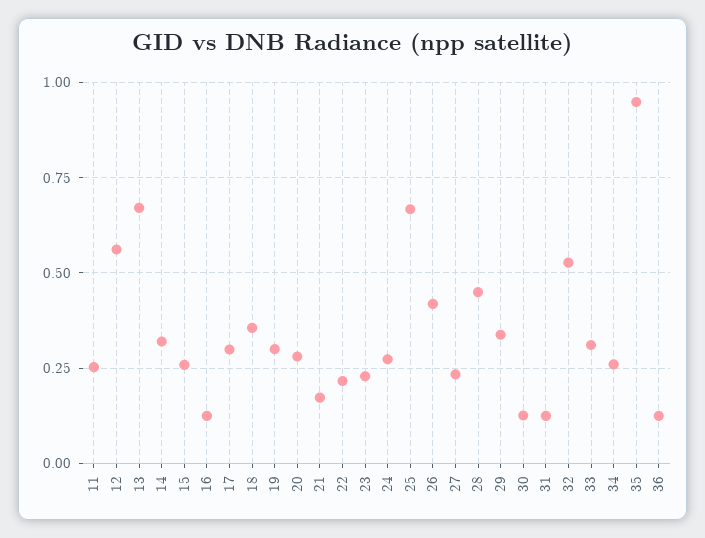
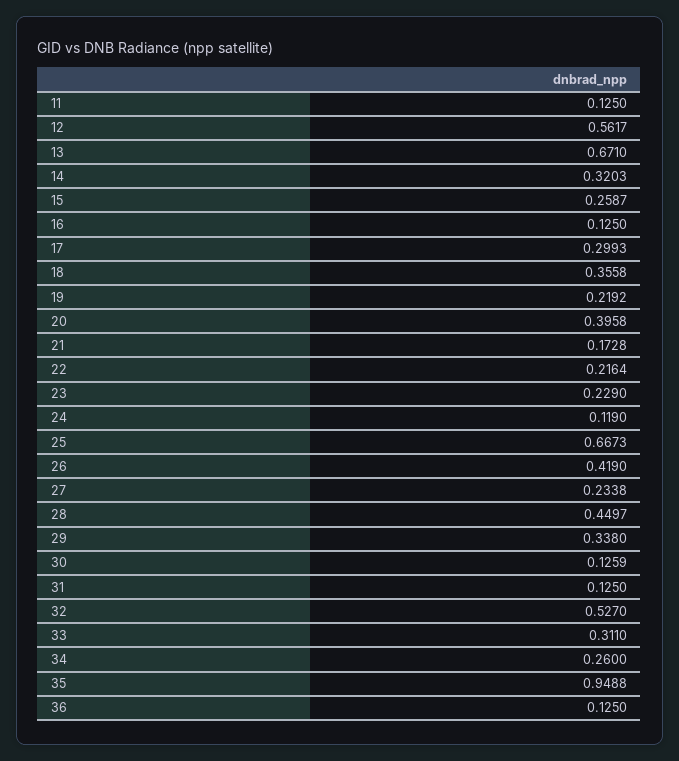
11: 0.25 -> 0.125
19: 0.3 -> 0.2192
20: 0.275 -> 0.3958
24: 0.275 -> 0.119

